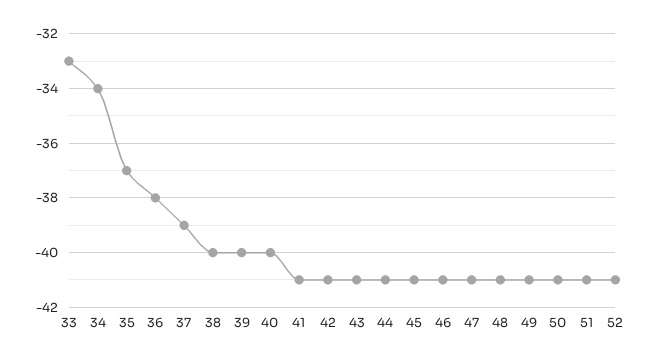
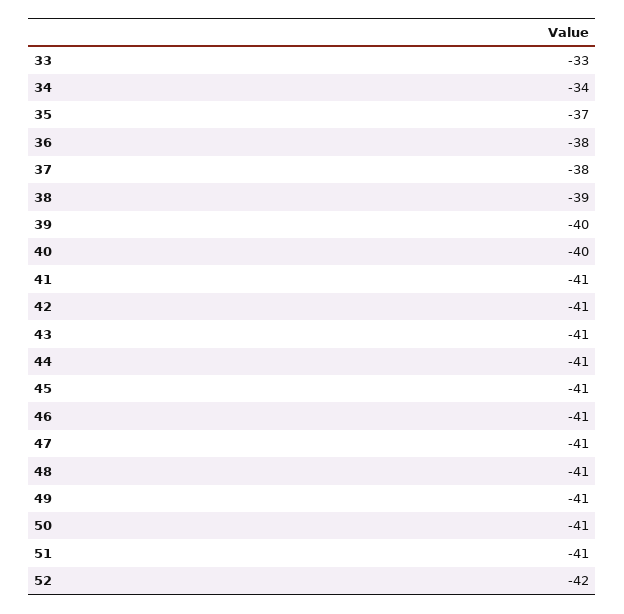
37: -39 -> -38
38: -40 -> -39
52: -41 -> -42

